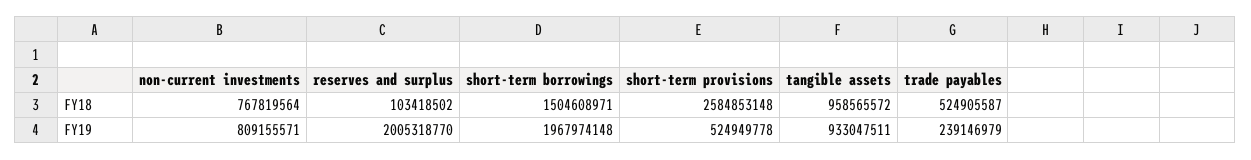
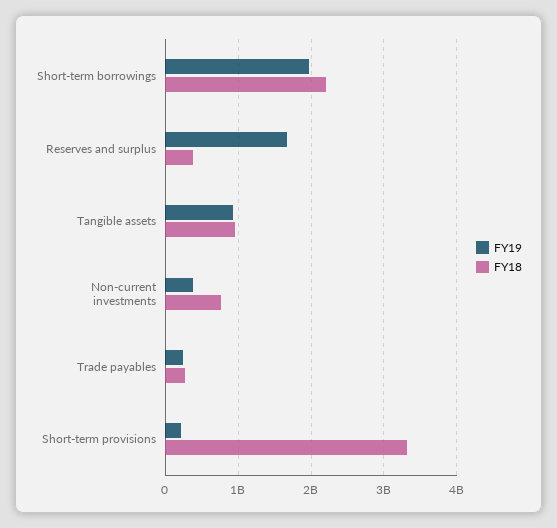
FY18, reserves and surplus: 103418502 -> 400000000
FY18, short-term borrowings: 1504608971 -> 2200000000
FY18, short-term provisions: 2584853148 -> 3300000000
FY18, trade payables: 524905587 -> 300000000
FY19, non-current investments: 809155571 -> 400000000
FY19, reserves and surplus: 2005318770 -> 1700000000
FY19, short-term provisions: 524949778 -> 200000000

